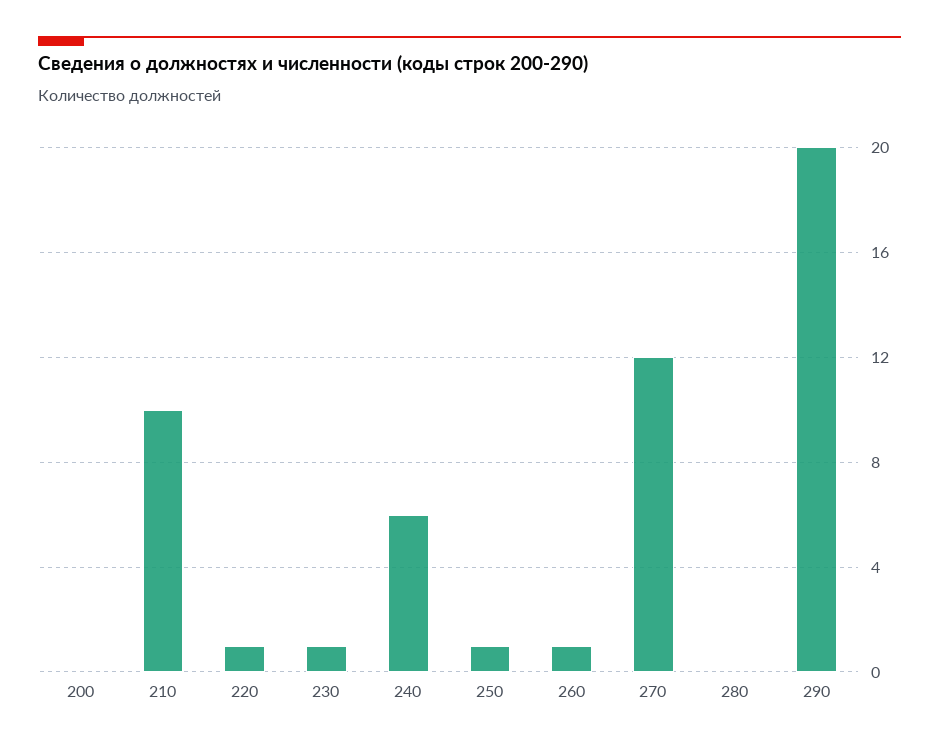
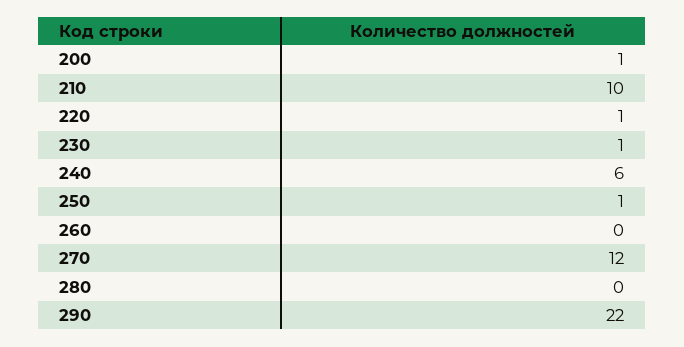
200: 0 -> 1
260: 1 -> 0
290: 20 -> 22

